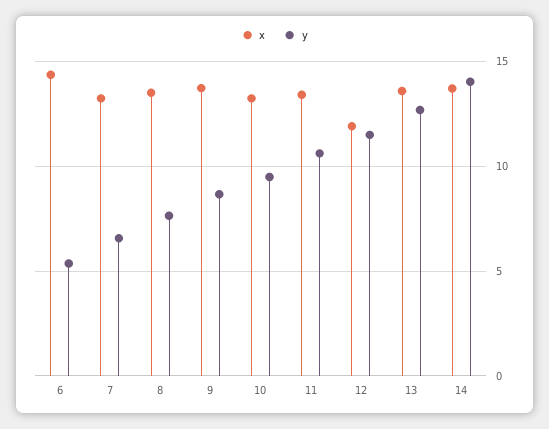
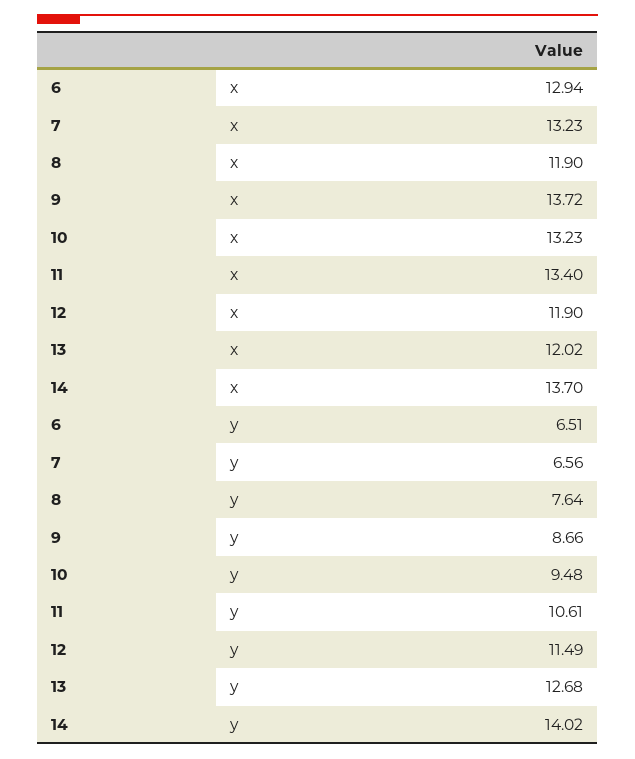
x, 6: 14.5 -> 12.94
y, 6: 5.5 -> 6.51
x, 8: 13.5 -> 11.9
x, 13: 13.5 -> 12.02

